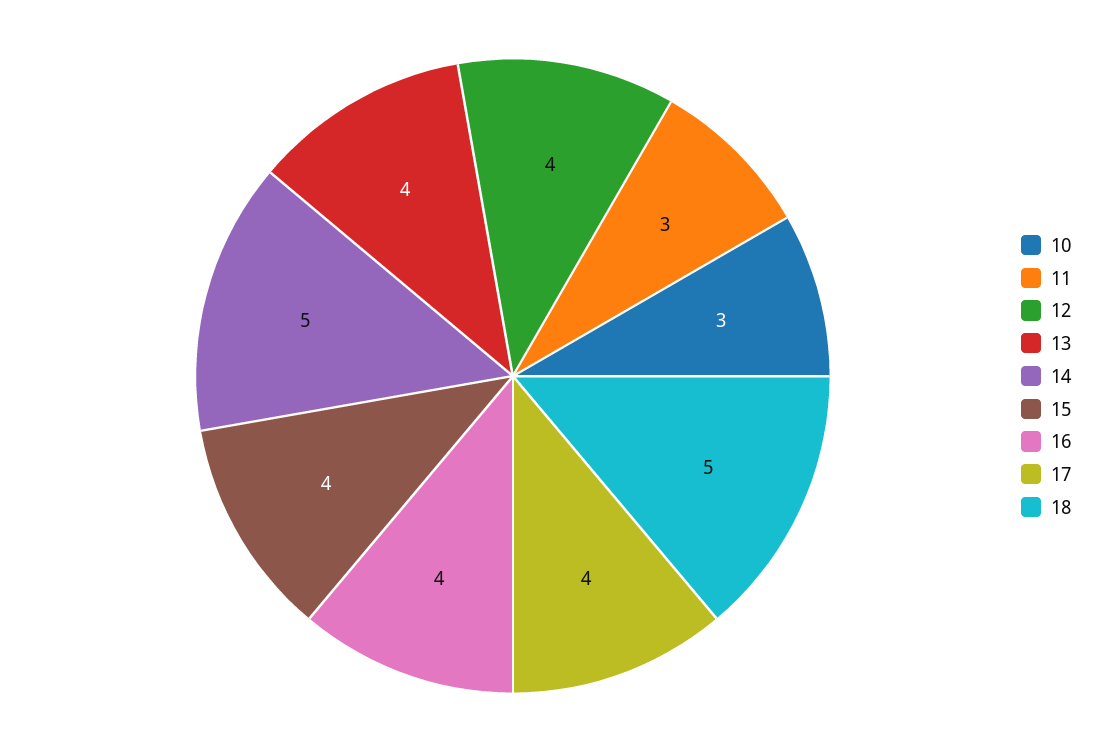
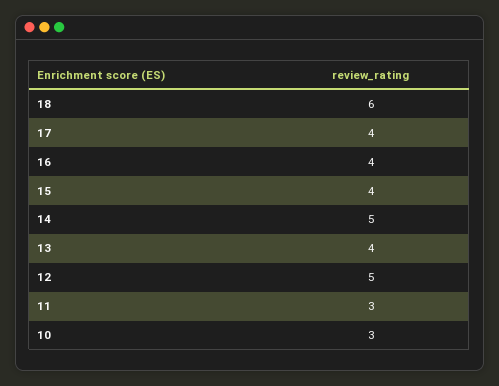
12: 4 -> 5
18: 5 -> 6

